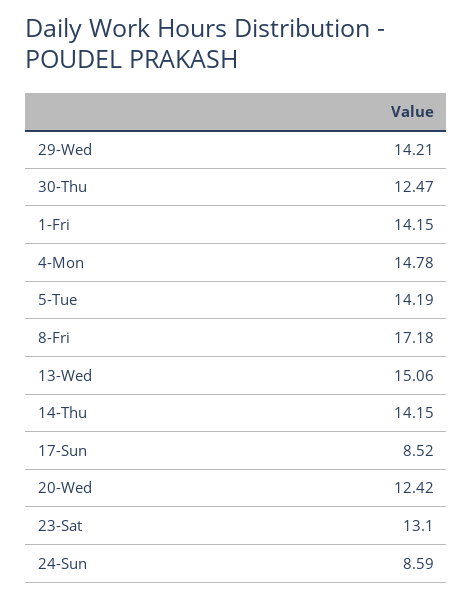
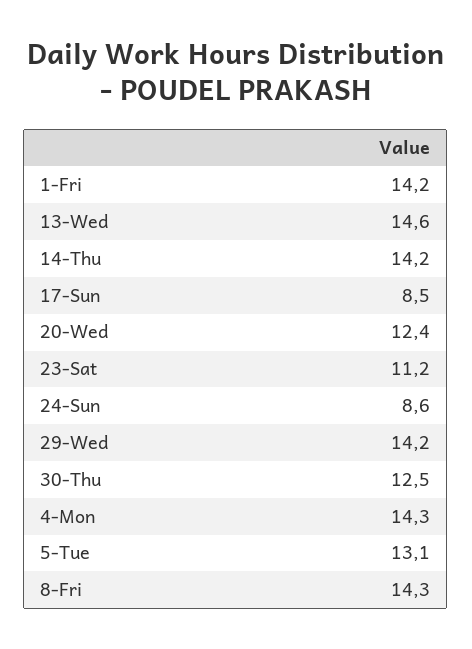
4-Mon: 14.78 -> 14.3
5-Tue: 14.19 -> 13.1
8-Fri: 17.18 -> 14.3
13-Wed: 15.06 -> 14.6
23-Sat: 13.1 -> 11.2

